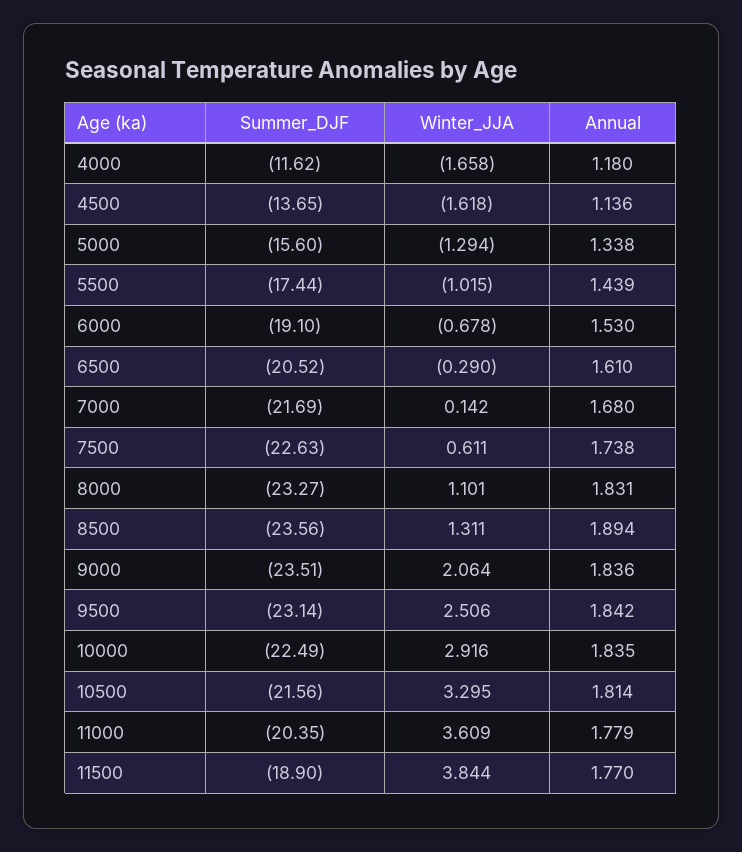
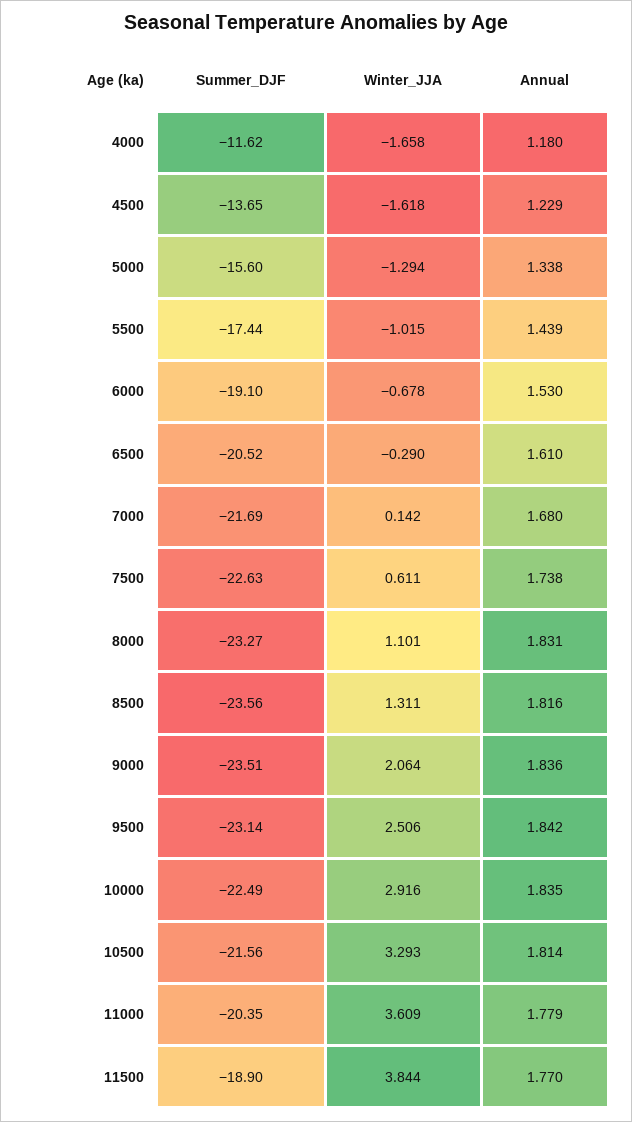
Annual, 4500: 1.136 -> 1.229
Annual, 8500: 1.894 -> 1.816
Winter_JJA, 10500: 3.295 -> 3.293

